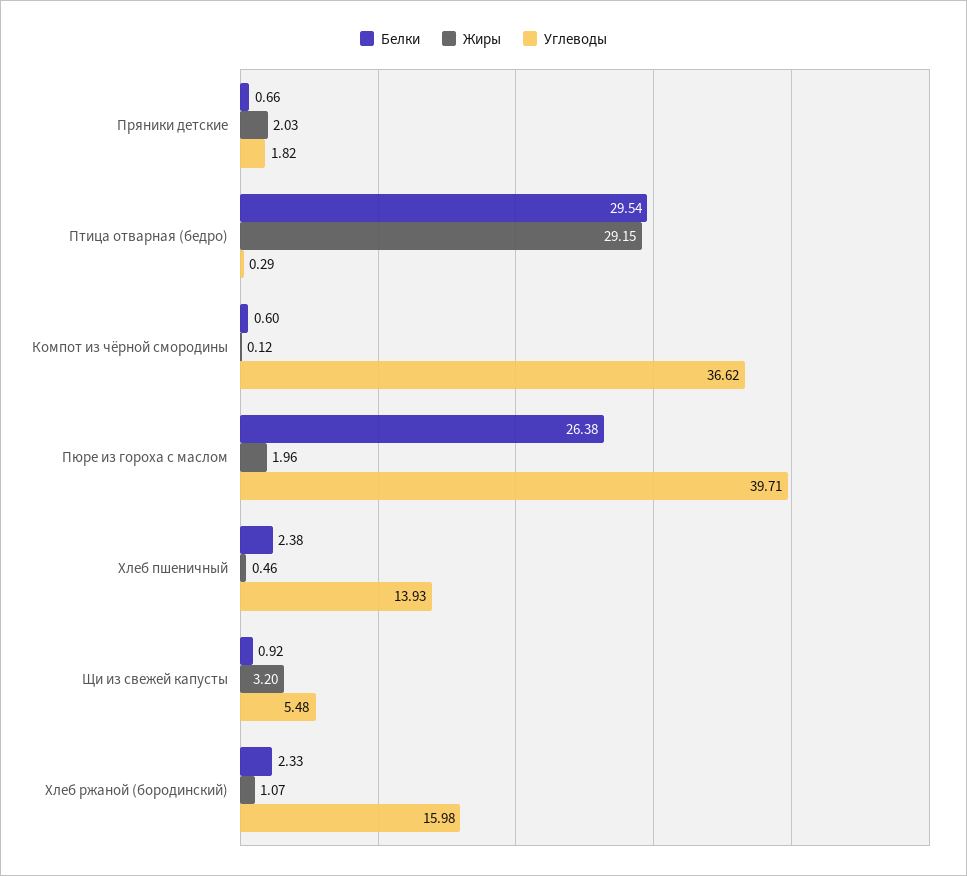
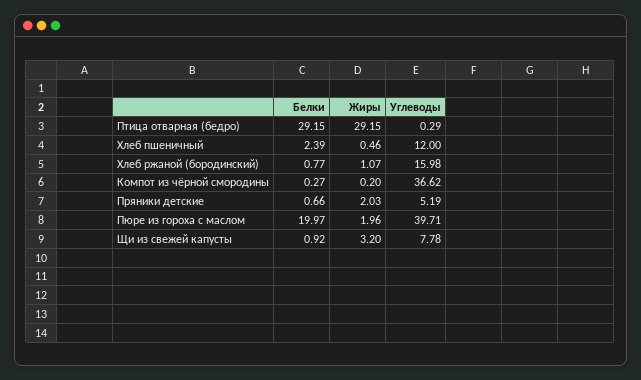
Углеводы, Пряники детские: 1.82 -> 5.19
Белки, Птица отварная (бедро): 29.54 -> 29.15
Белки, Компот из чёрной смородины: 0.6 -> 0.27
Жиры, Компот из чёрной смородины: 0.12 -> 0.2
Белки, Пюре из гороха с маслом: 26.38 -> 19.97
Белки, Хлеб пшеничный: 2.38 -> 2.39
Углеводы, Хлеб пшеничный: 13.93 -> 12
Углеводы, Щи из свежей капусты: 5.48 -> 7.78
Белки, Хлеб ржаной (бородинский): 2.33 -> 0.77

